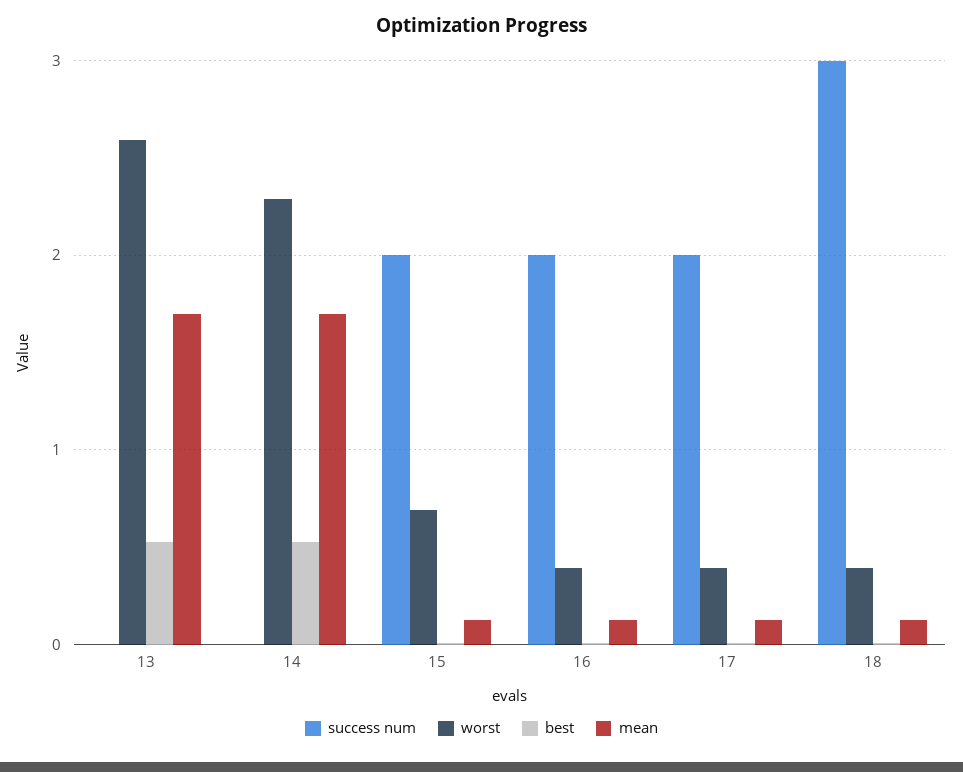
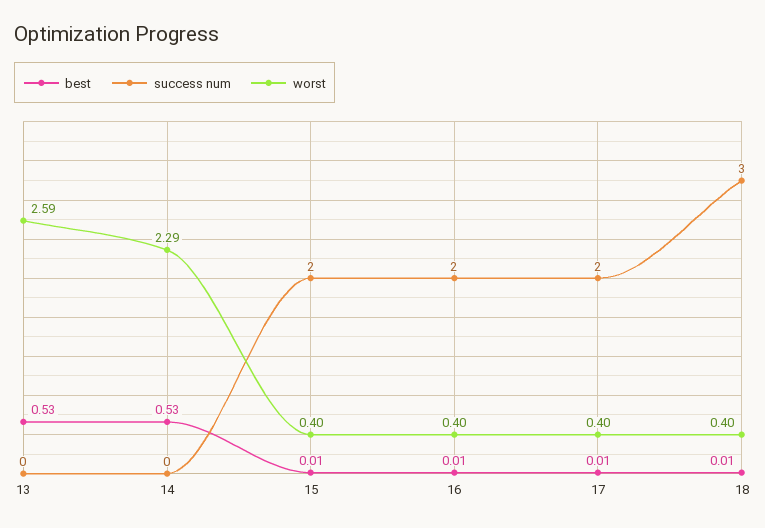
mean, 13: 1.7 -> none
mean, 14: 1.7 -> none
worst, 15: 0.7 -> 0.4
mean, 15: 0.1 -> none
mean, 16: 0.1 -> none
mean, 17: 0.1 -> none
mean, 18: 0.1 -> none

